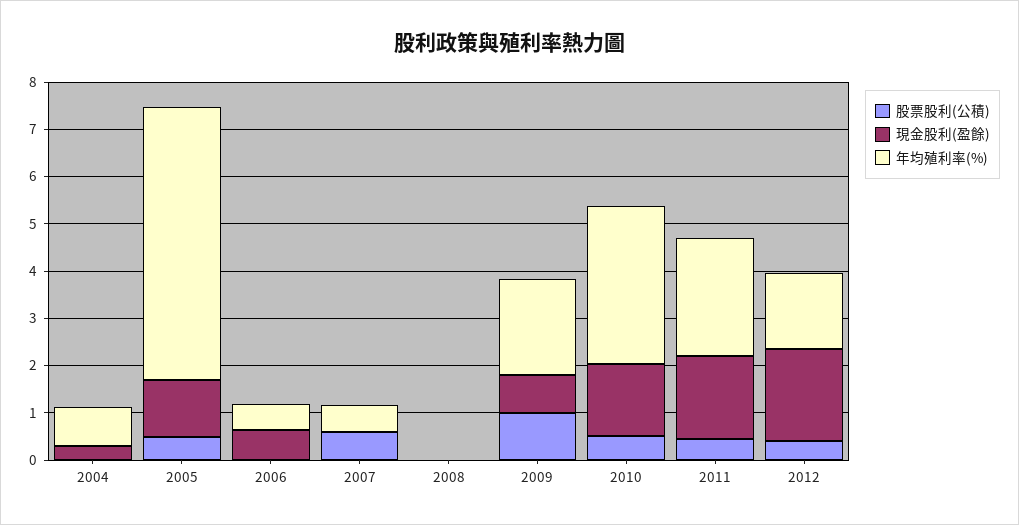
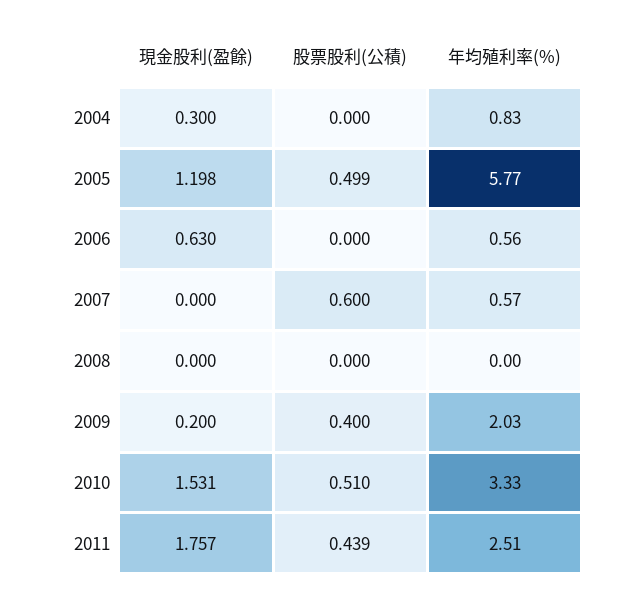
股票股利(公積), 2009: 1 -> 0.4
現金股利(盈餘), 2009: 0.8 -> 0.2
股票股利(公積), 2012: 0.4 -> none
現金股利(盈餘), 2012: 2 -> none
年均殖利率(%), 2012: 1.6 -> none

